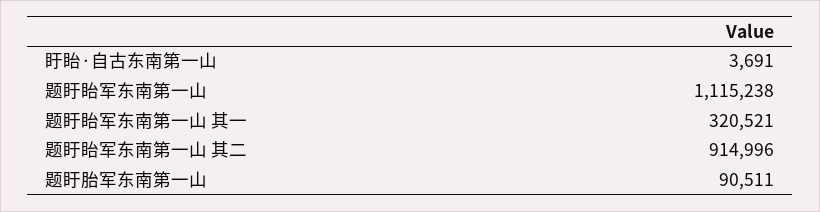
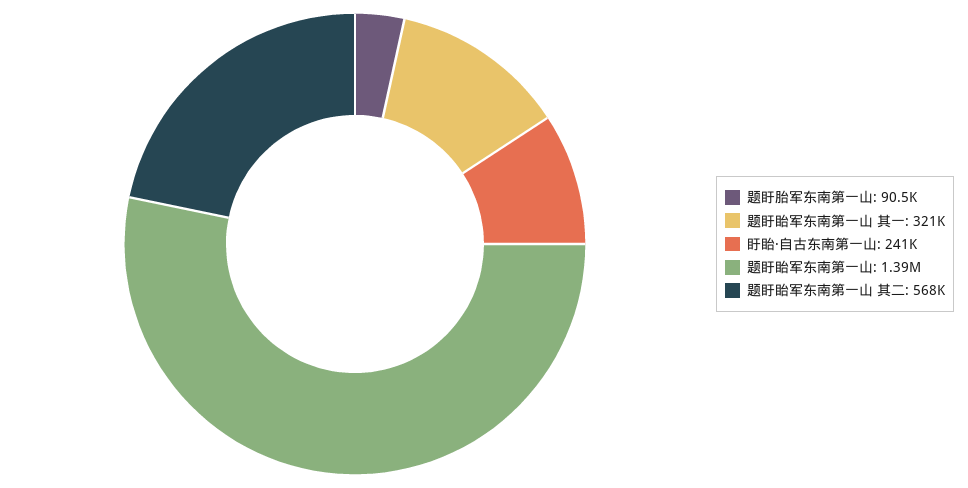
盱眙·自古东南第一山: 3691 -> 241000
题盱眙军东南第一山: 1115238 -> 1390000
题盱眙军东南第一山 其二: 914996 -> 568000

